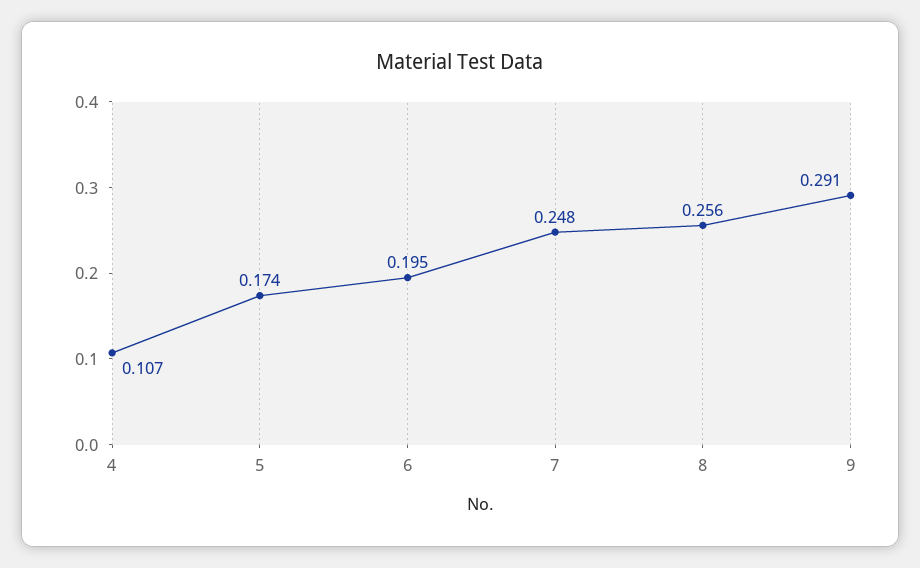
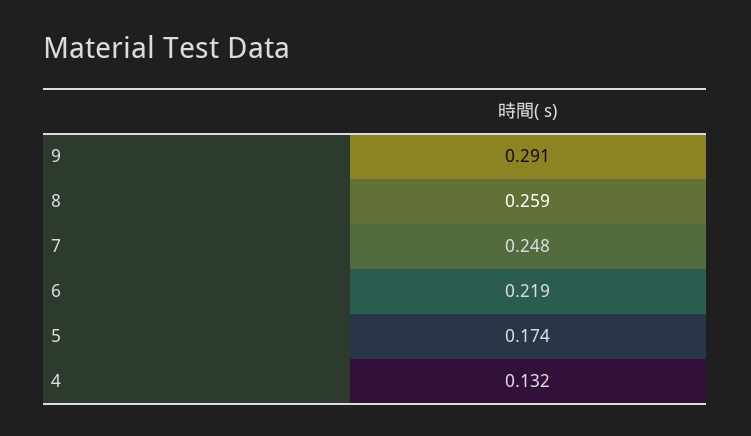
4: 0.107 -> 0.132
6: 0.195 -> 0.219
8: 0.256 -> 0.259

